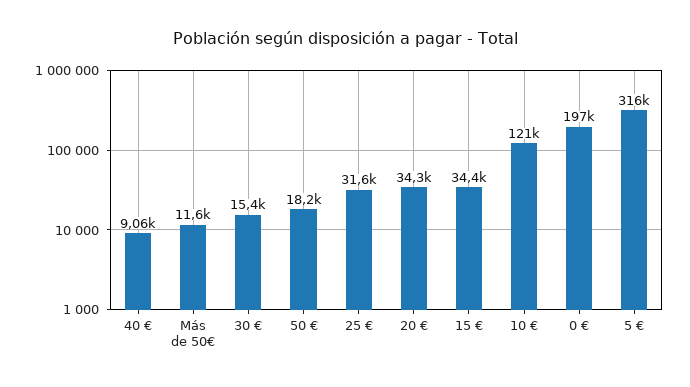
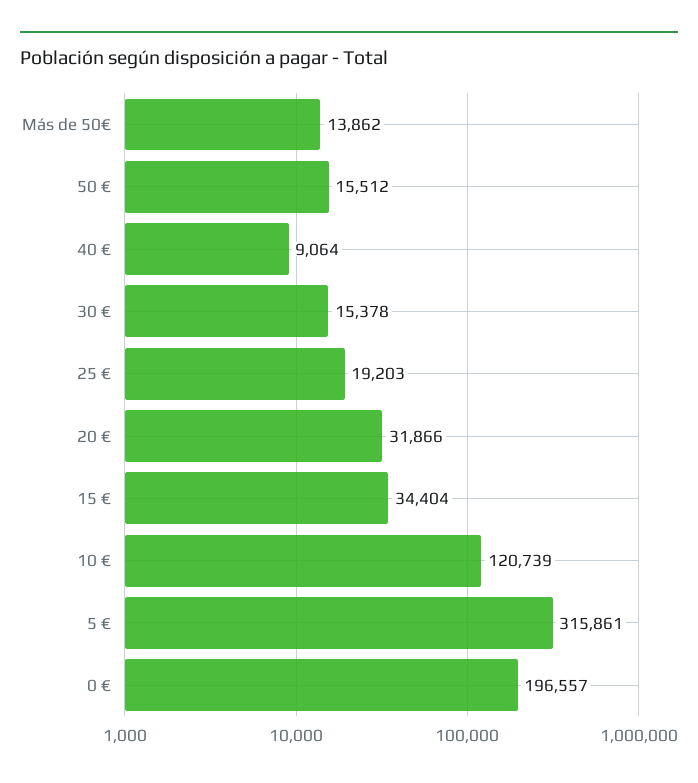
Más de 50€: 11600 -> 13862
50 €: 18200 -> 15512
25 €: 31600 -> 19203
20 €: 34300 -> 31866

